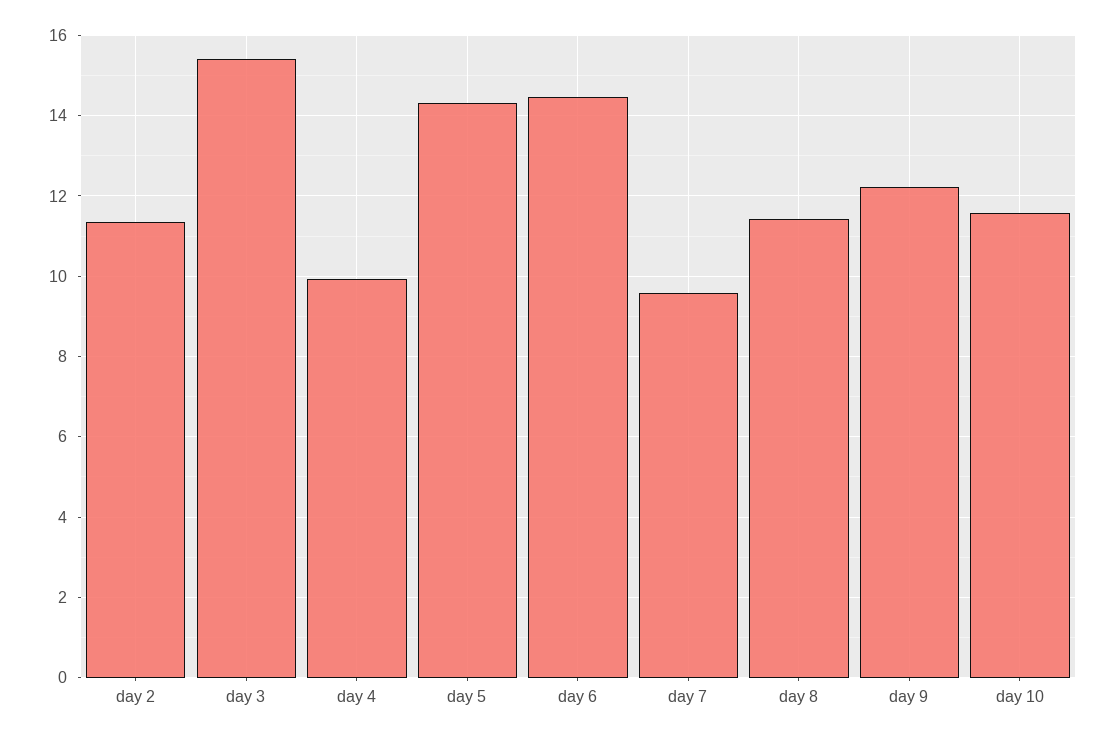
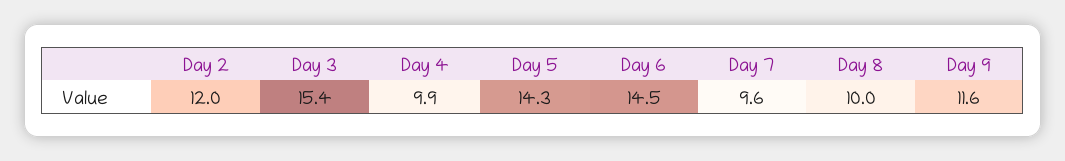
day 2: 11.4 -> 12
day 8: 11.4 -> 10
day 9: 12.2 -> 11.6
day 10: 11.6 -> none

